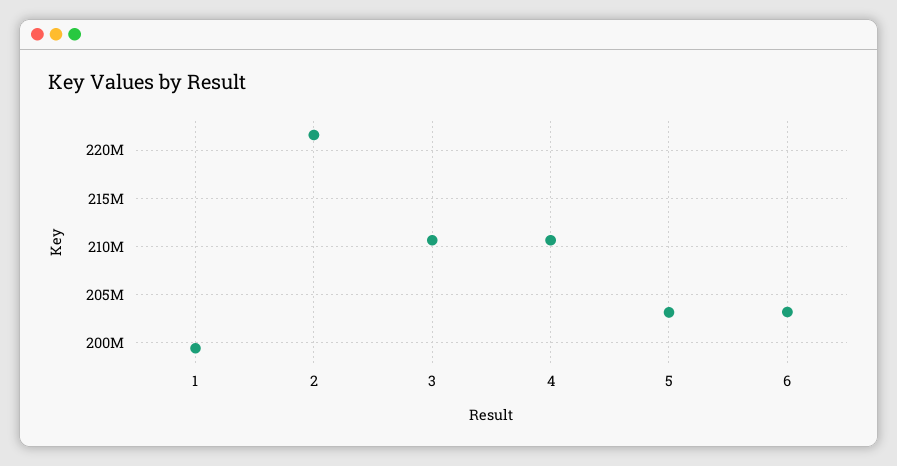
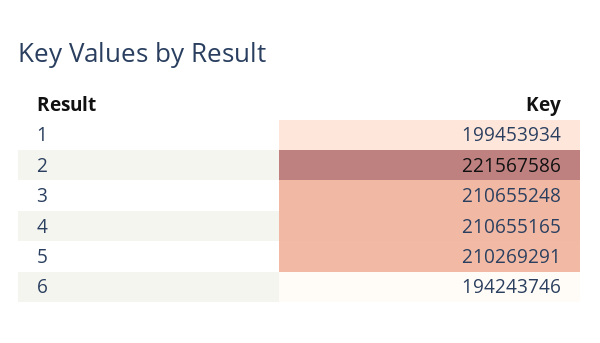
5: 203000000 -> 210269291
6: 203000000 -> 194243746

